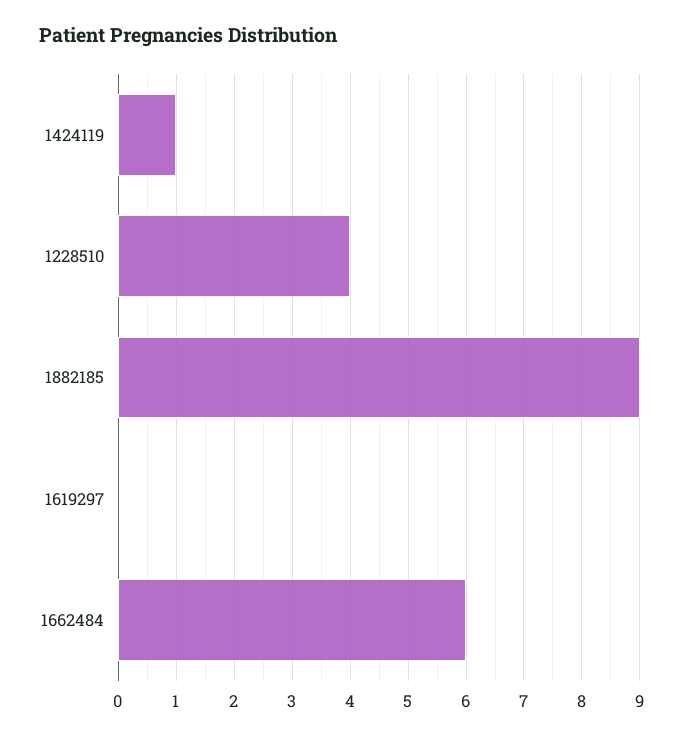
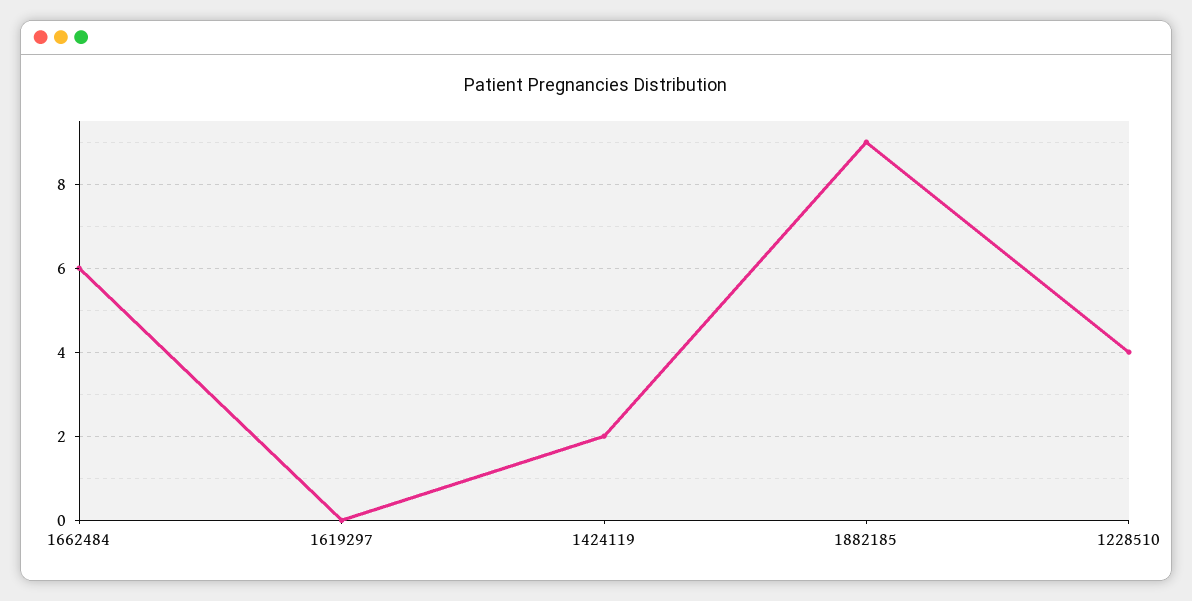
1424119: 1 -> 2

